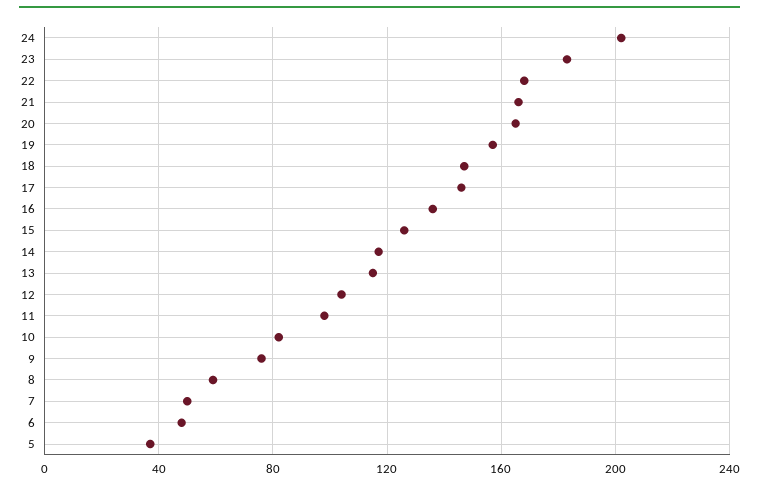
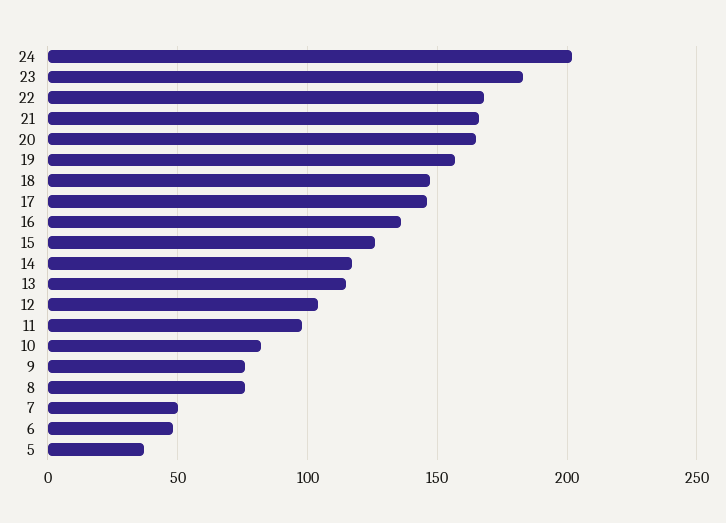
8: 60 -> 75

